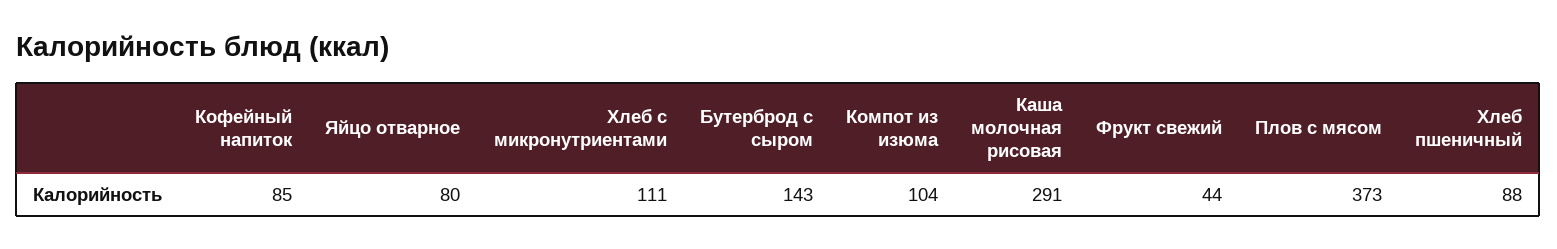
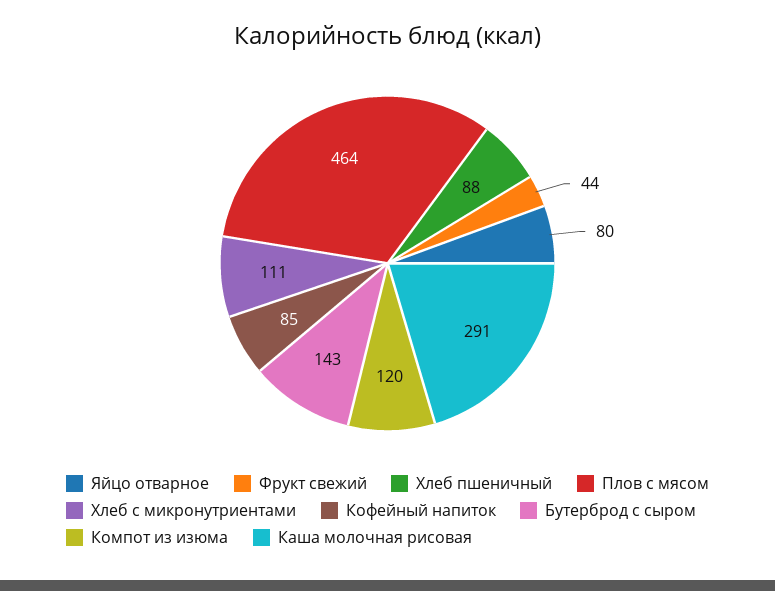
Компот из изюма: 104 -> 120
Плов с мясом: 373 -> 464

